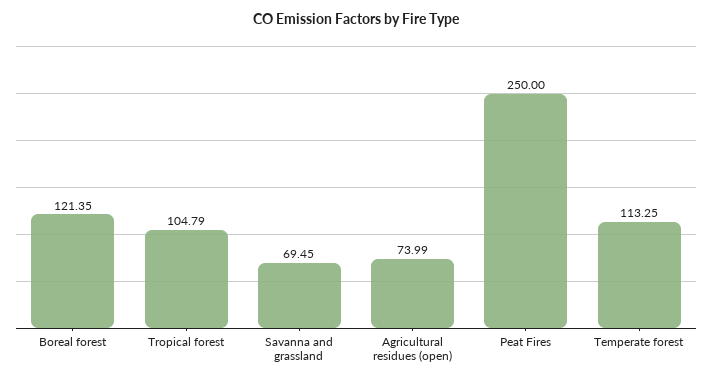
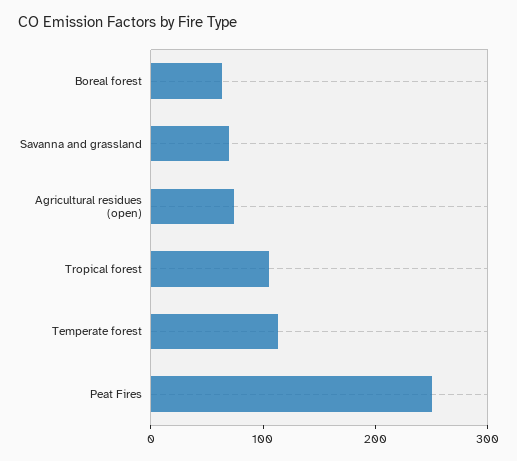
Boreal forest: 121.35 -> 60

